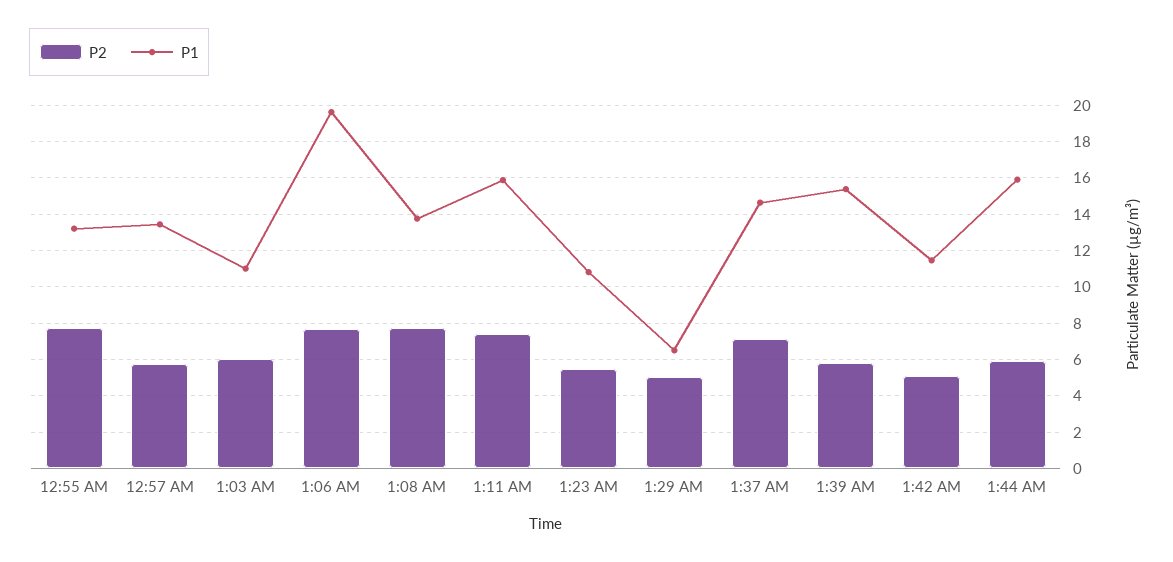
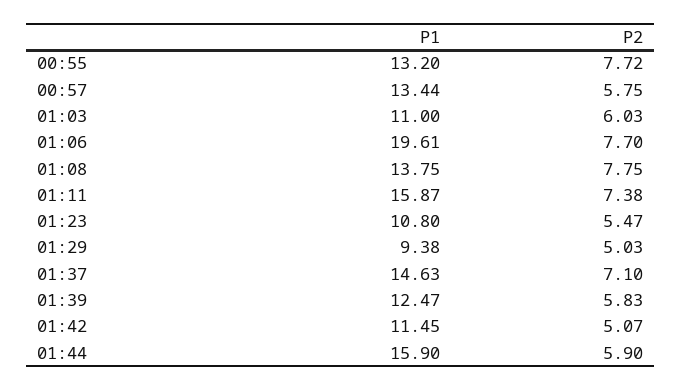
P1, 1:29 AM: 6.5 -> 9.38
P1, 1:39 AM: 15.5 -> 12.47

